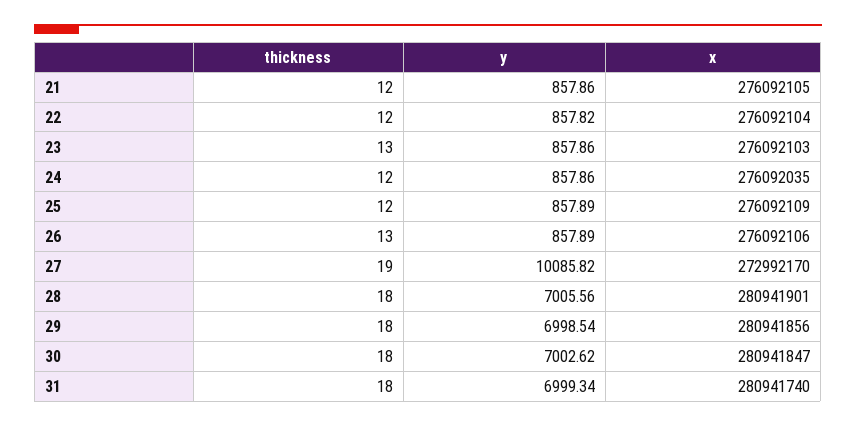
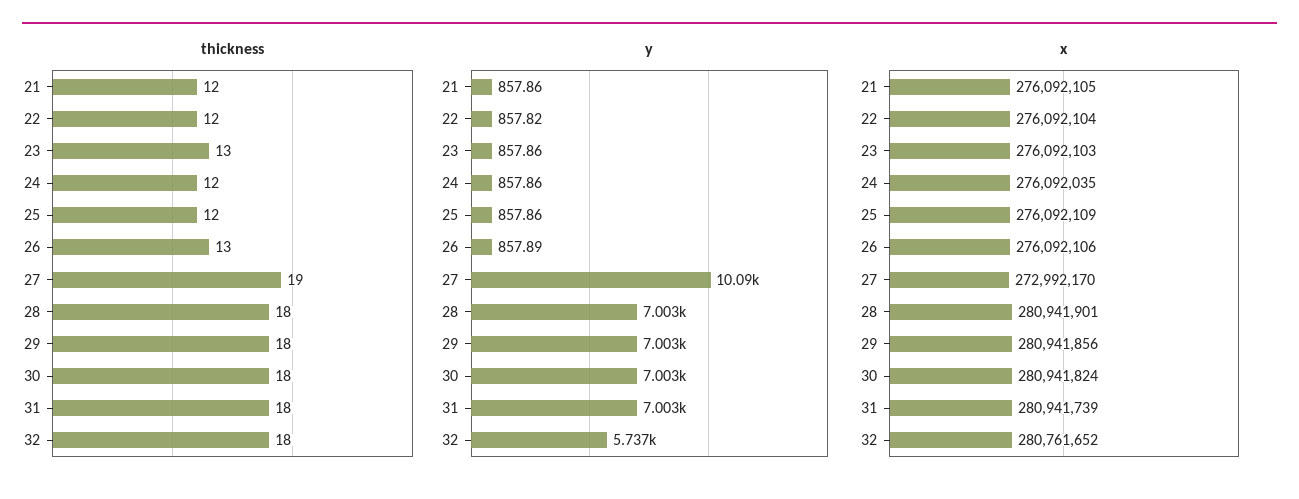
y, 25: 857.89 -> 857.86
y, 28: 7005.56 -> 7003
y, 29: 6998.54 -> 7003
x, 30: 280941847 -> 280941824
y, 31: 6999.34 -> 7003
x, 31: 280941740 -> 280941739
thickness, 32: none -> 18
y, 32: none -> 5737
x, 32: none -> 280761652

